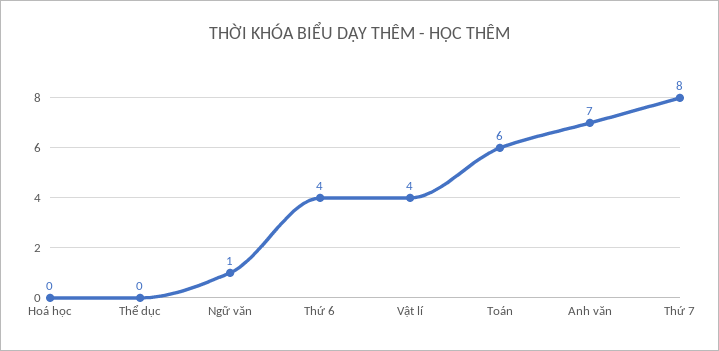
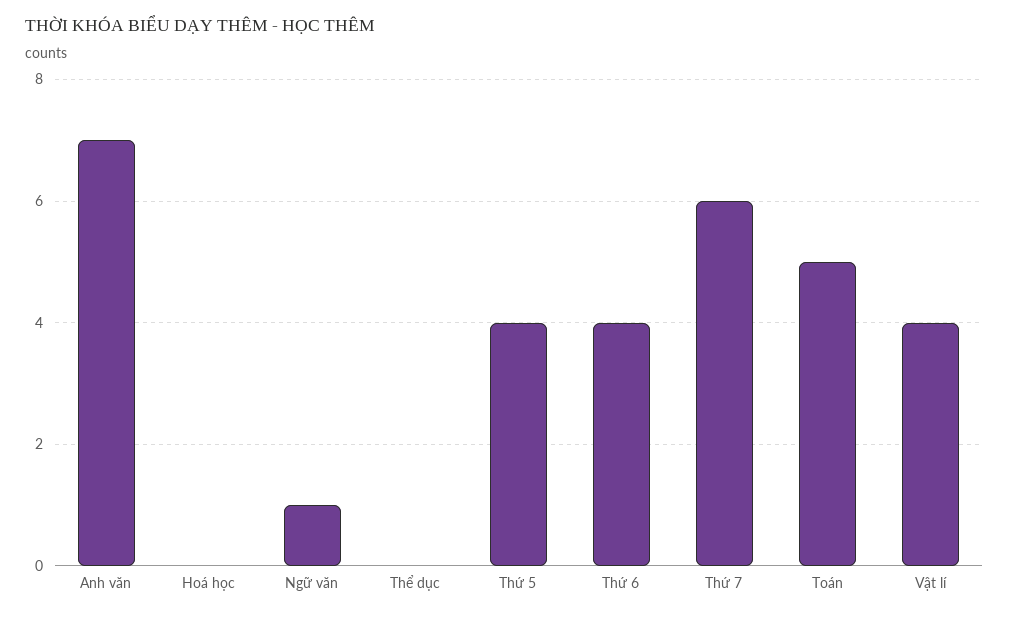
Toán: 6 -> 5
Thứ 7: 8 -> 6
Thứ 5: none -> 4

